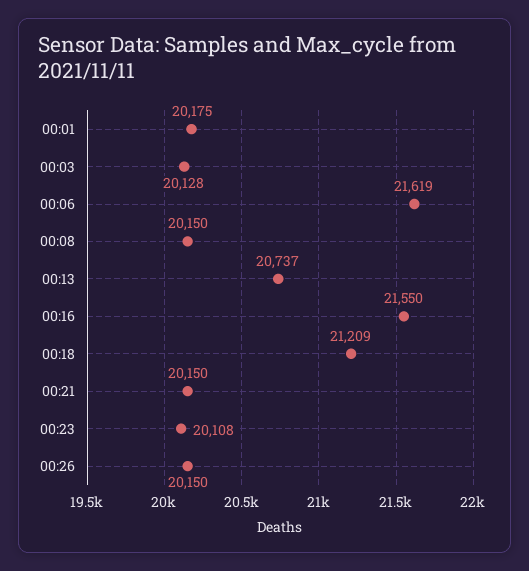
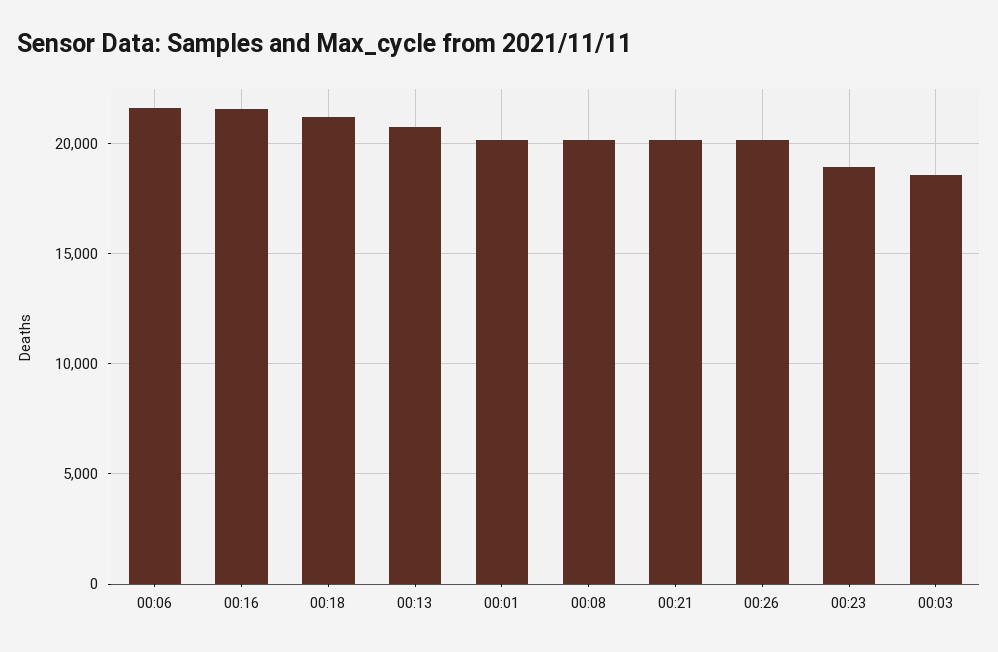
00:03: 20128 -> 18500
00:23: 20108 -> 19000

